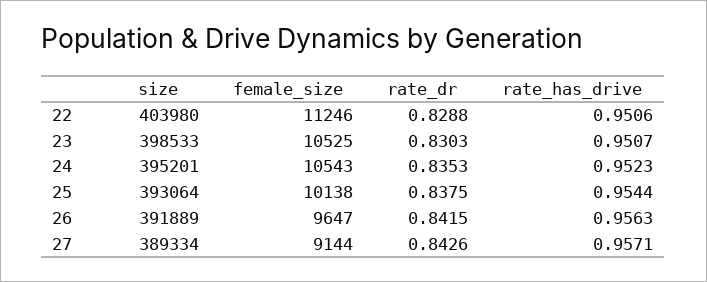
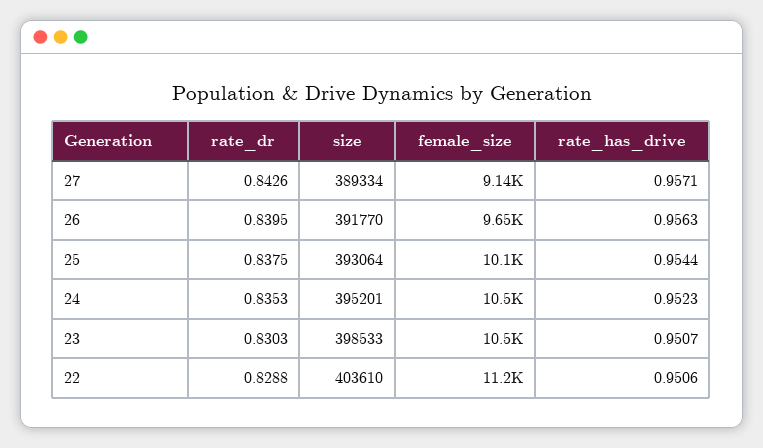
size, 22: 403980 -> 403610
size, 26: 391889 -> 391770
rate_dr, 26: 0.8415 -> 0.8395

